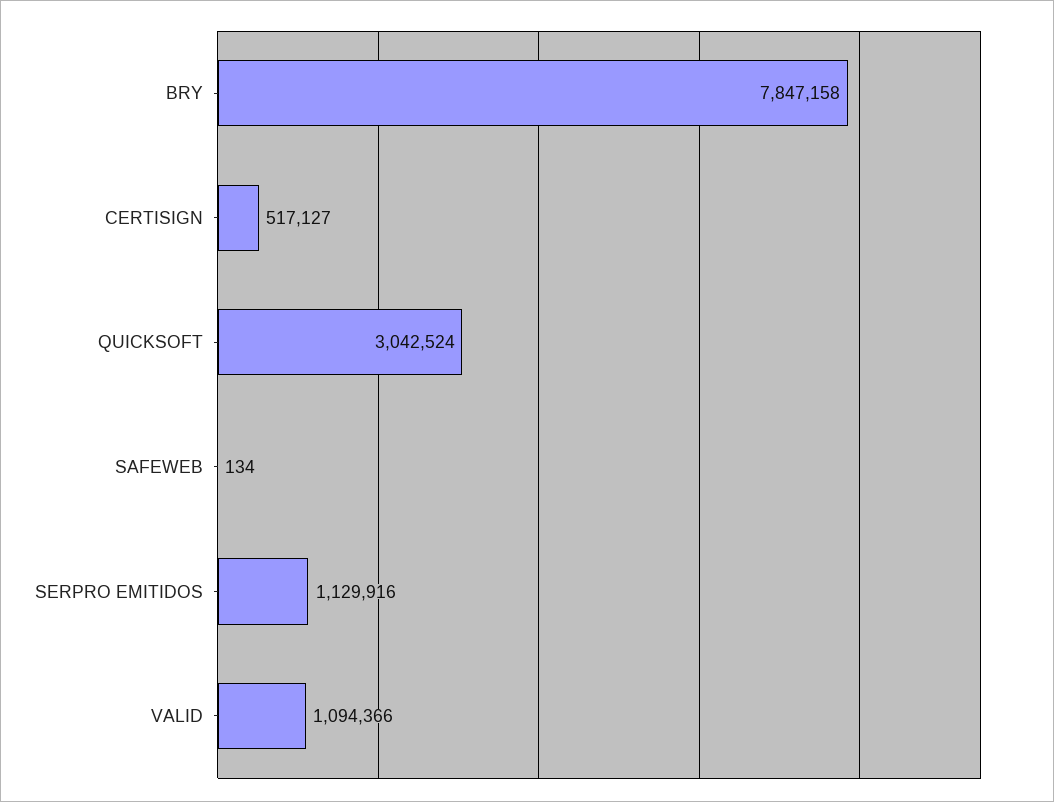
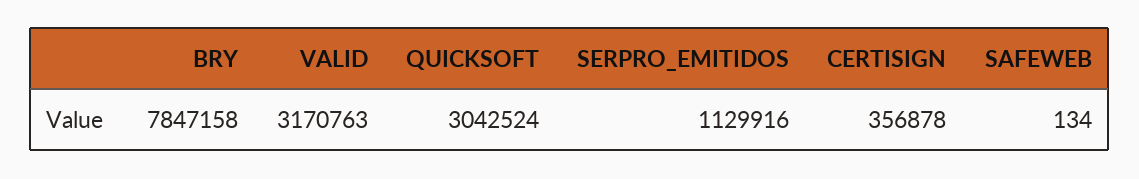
CERTISIGN: 517127 -> 356878
VALID: 1094366 -> 3170763

